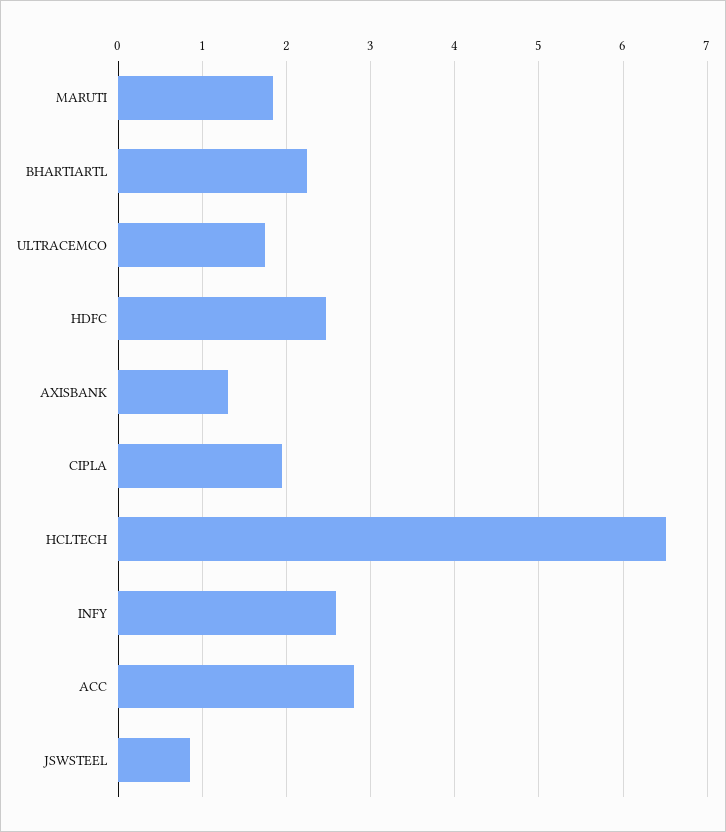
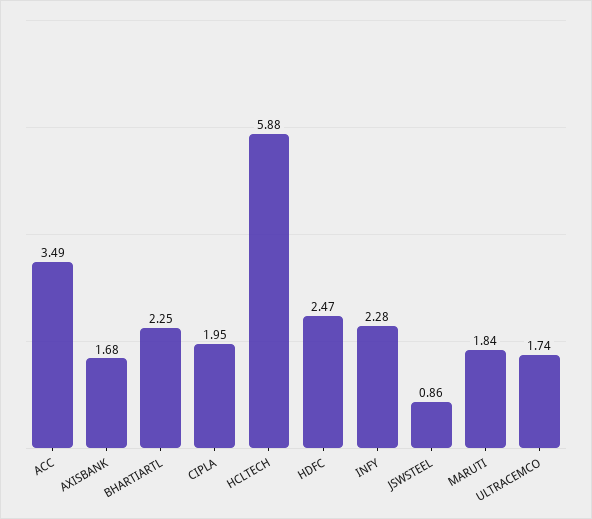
AXISBANK: 1.3 -> 1.68
HCLTECH: 6.5 -> 5.88
INFY: 2.6 -> 2.28
ACC: 2.8 -> 3.49

